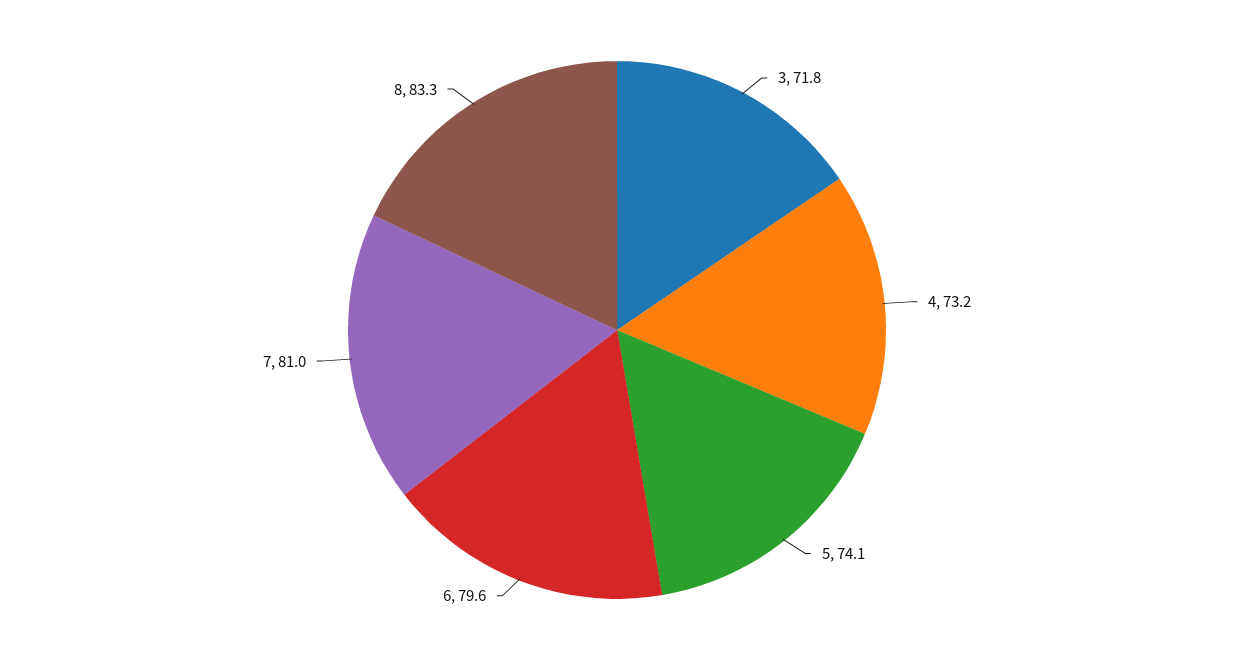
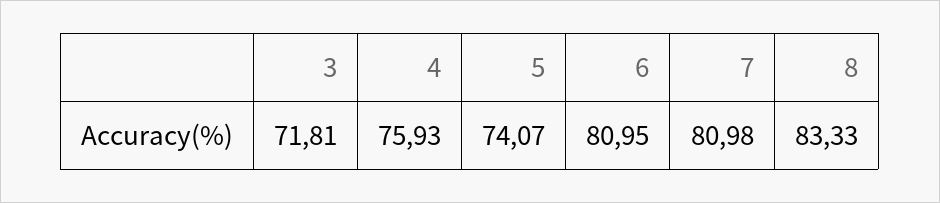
4: 73.2 -> 75.93
6: 79.6 -> 80.95

